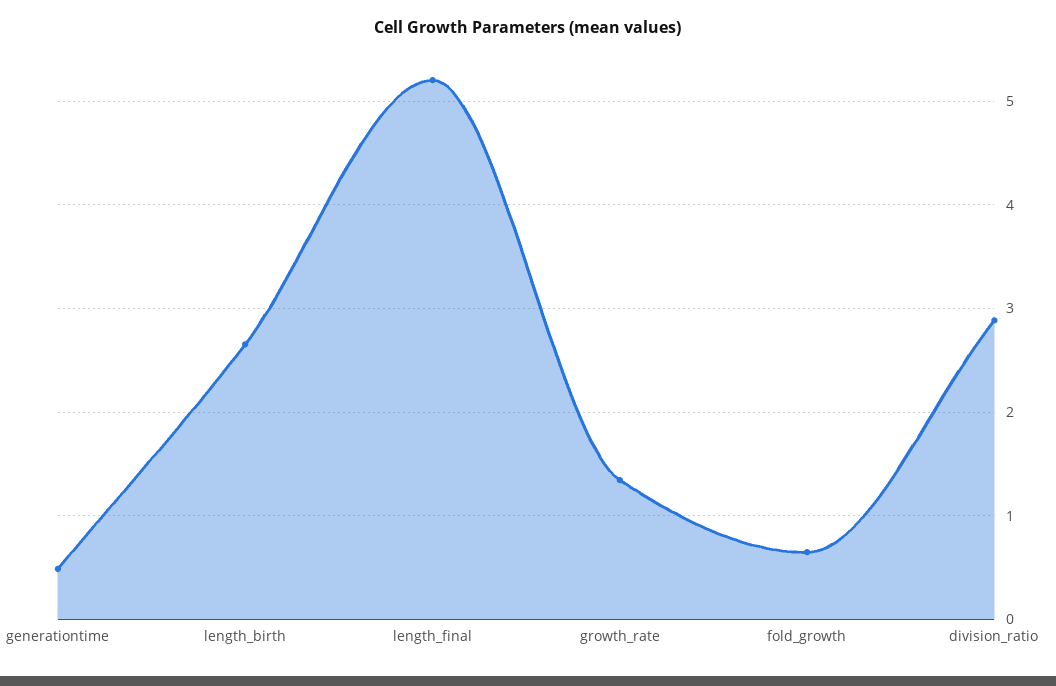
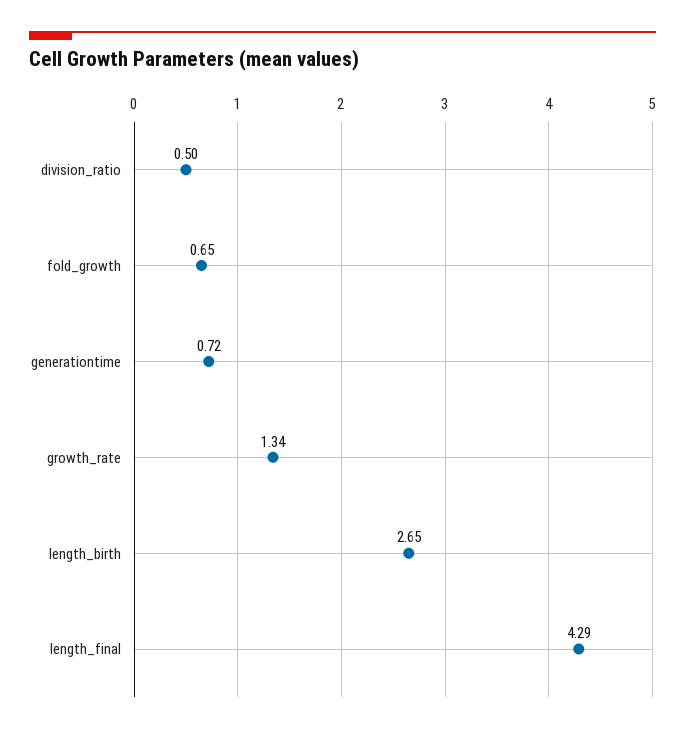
generationtime: 0.5 -> 0.72
length_final: 5.2 -> 4.29
division_ratio: 2.9 -> 0.5

